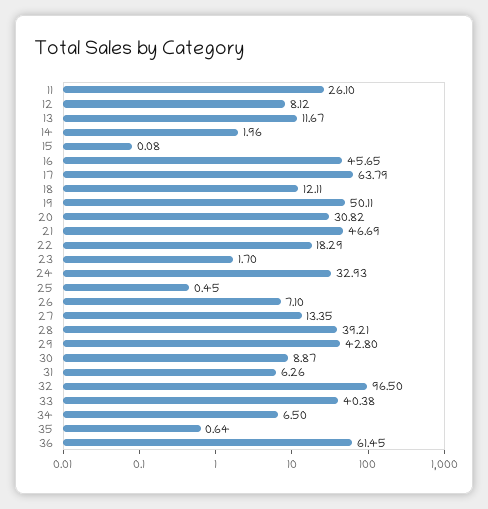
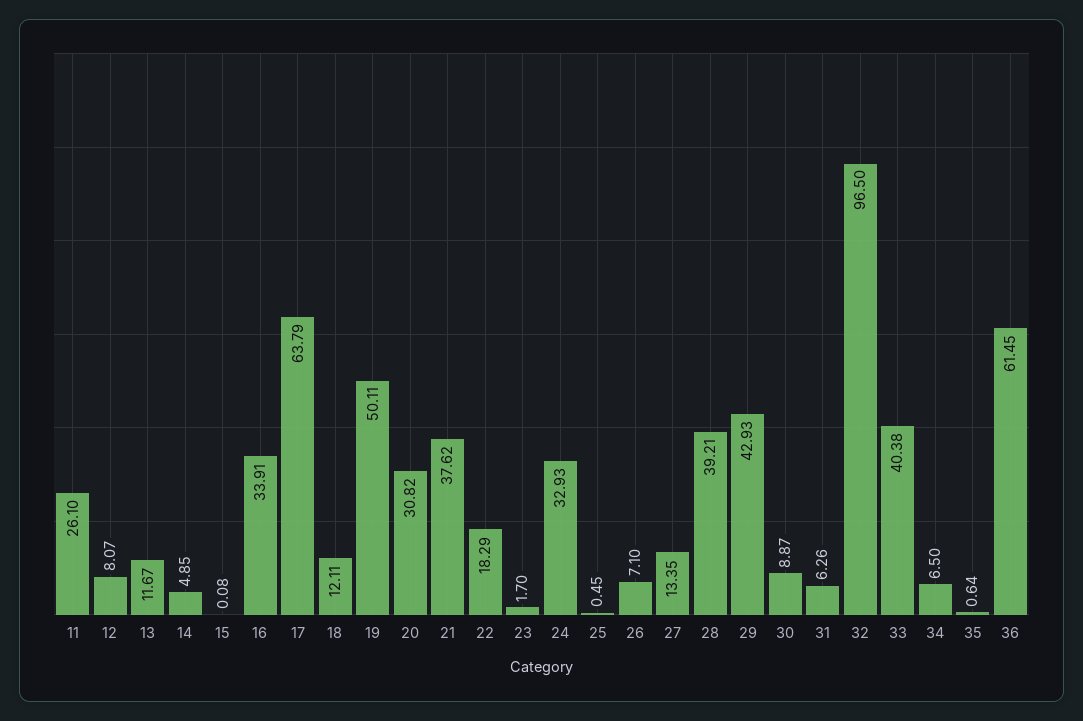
12: 8.12 -> 8.07
14: 1.96 -> 4.85
16: 45.65 -> 33.91
21: 46.69 -> 37.62
29: 42.8 -> 42.93

